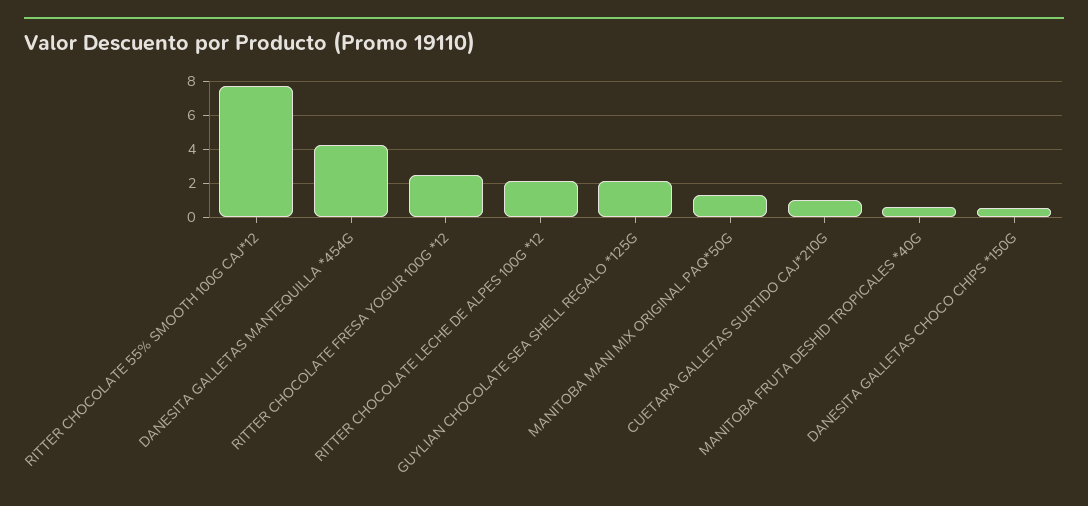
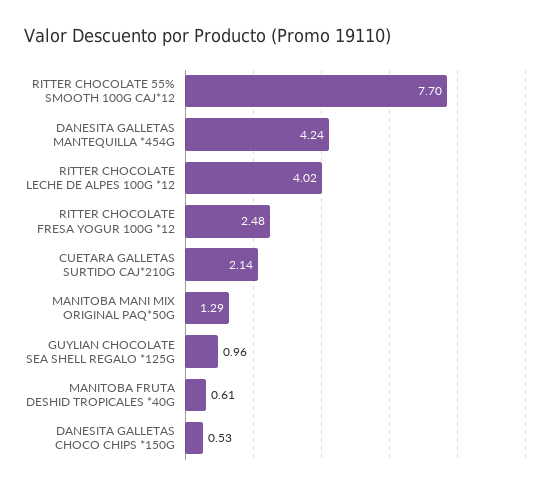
RITTER CHOCOLATE LECHE DE ALPES 100G *12: 2 -> 4.02
GUYLIAN CHOCOLATE SEA SHELL REGALO *125G: 2 -> 0.96
CUETARA GALLETAS SURTIDO CAJ*210G: 1 -> 2.14

